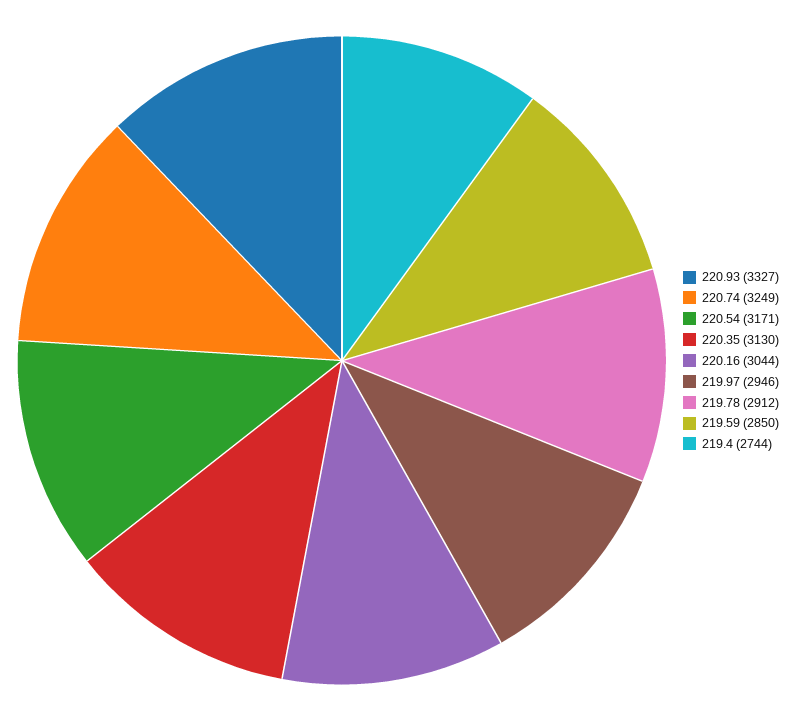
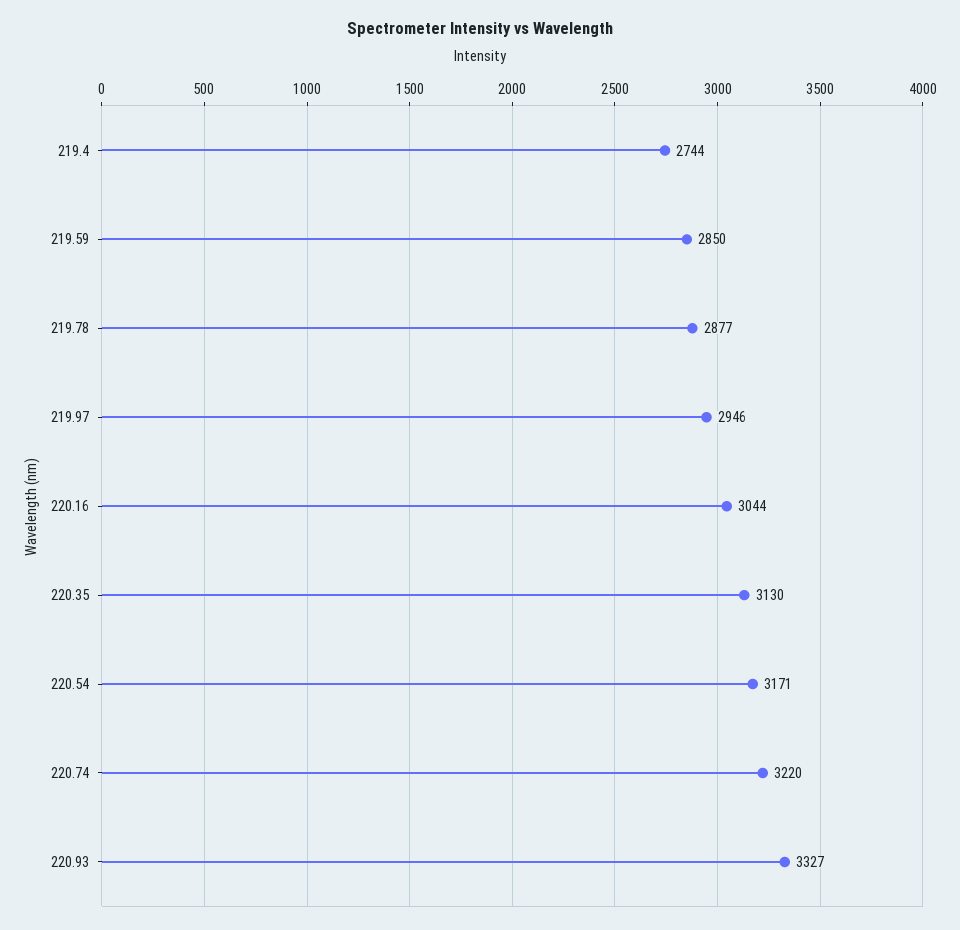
220.74: 3249 -> 3220
219.78: 2912 -> 2877

